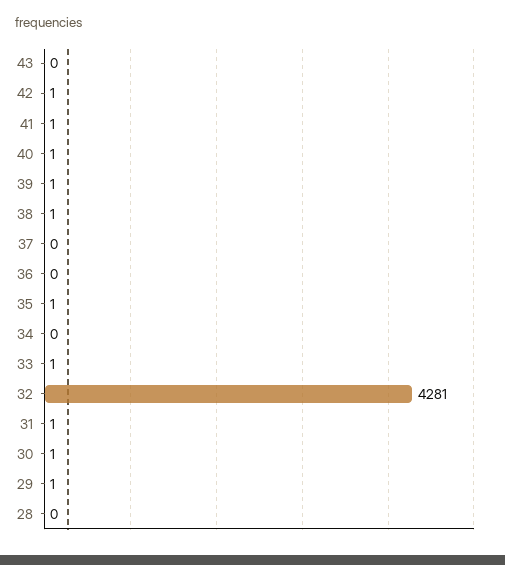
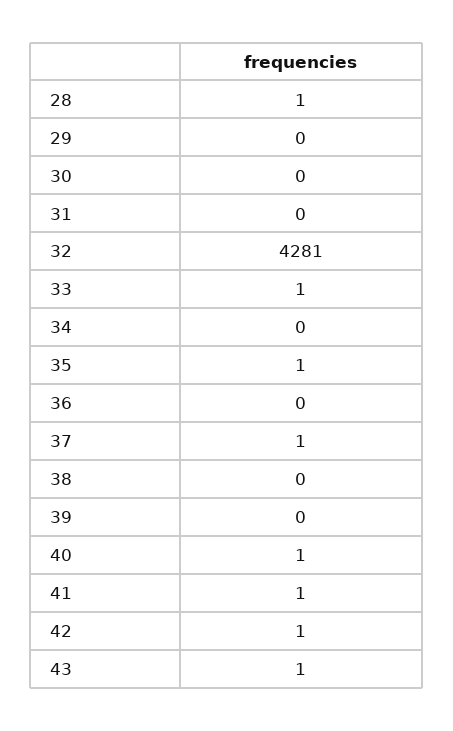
43: 0 -> 1
39: 1 -> 0
38: 1 -> 0
37: 0 -> 1
31: 1 -> 0
30: 1 -> 0
29: 1 -> 0
28: 0 -> 1

